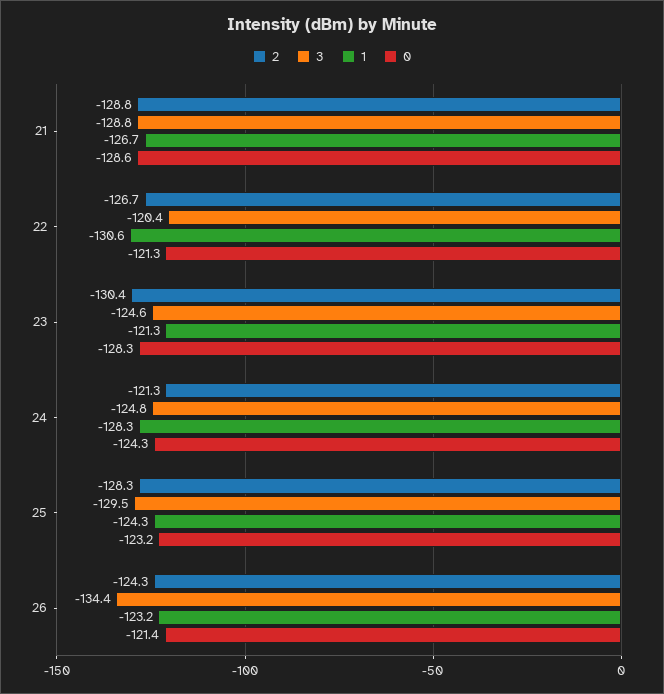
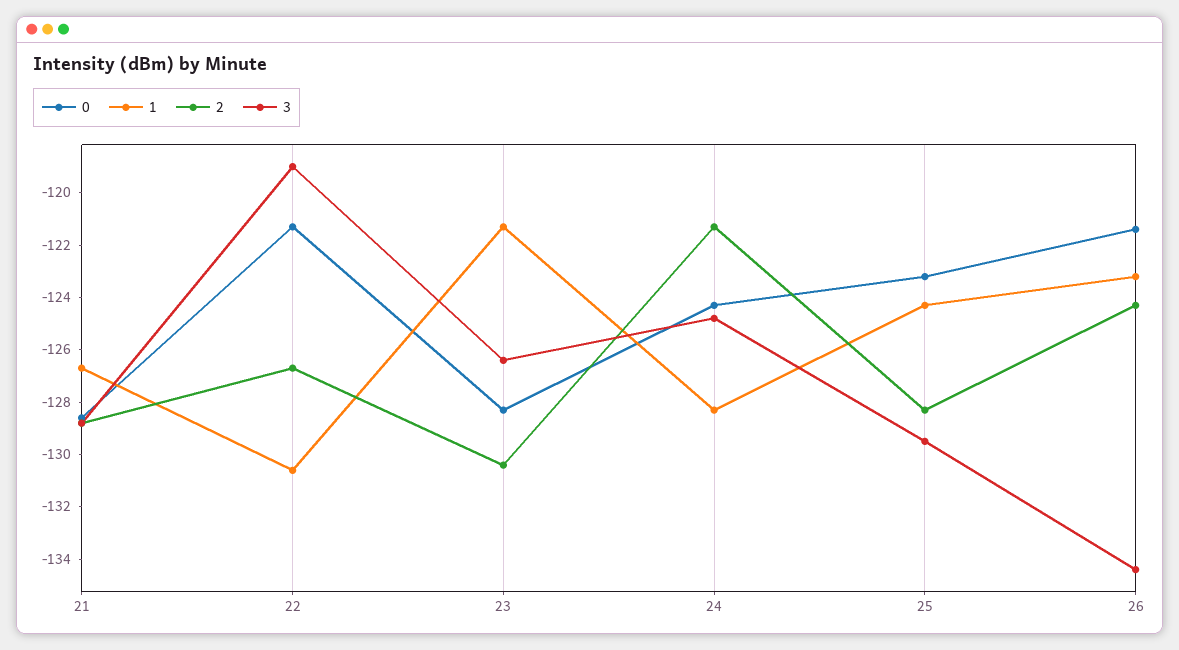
3, 22: -120.4 -> -119
3, 23: -124.6 -> -126.5

